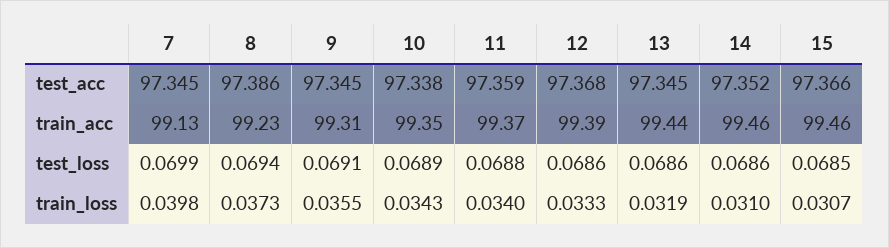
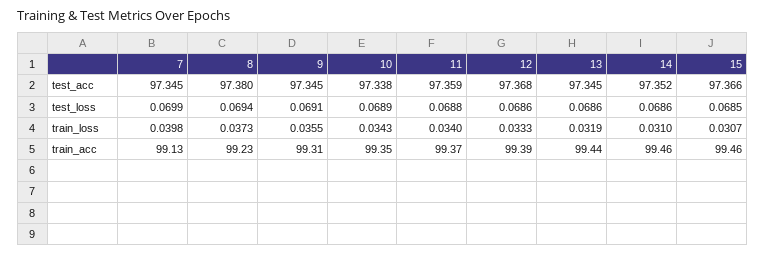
8, test_acc: 97.386 -> 97.38

